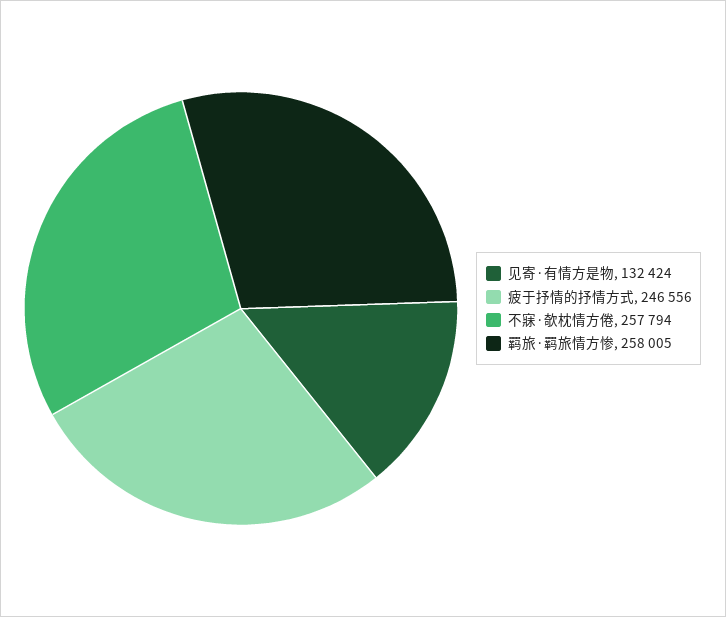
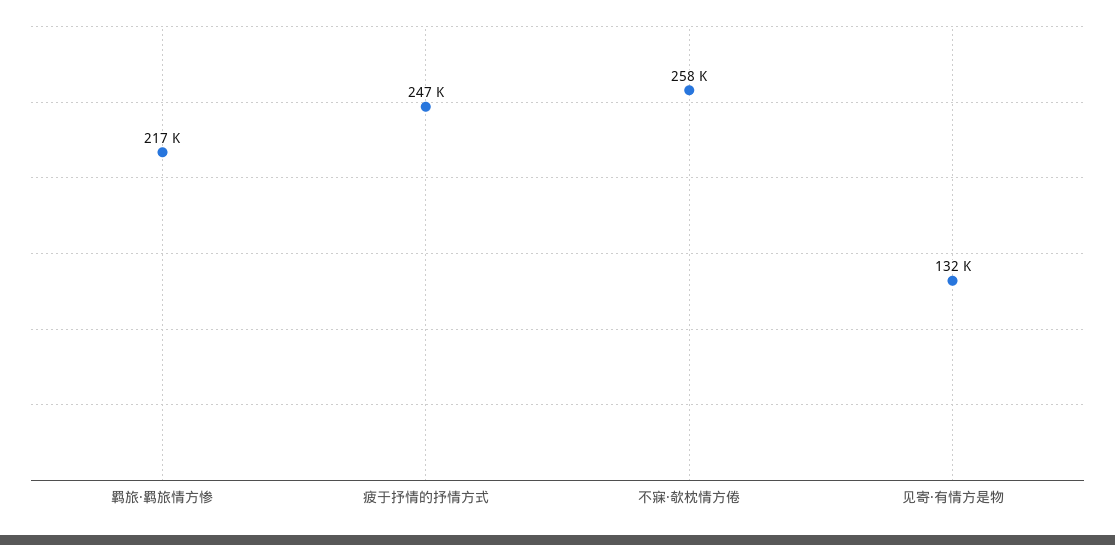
羁旅·羁旅情方惨: 258005 -> 217000

